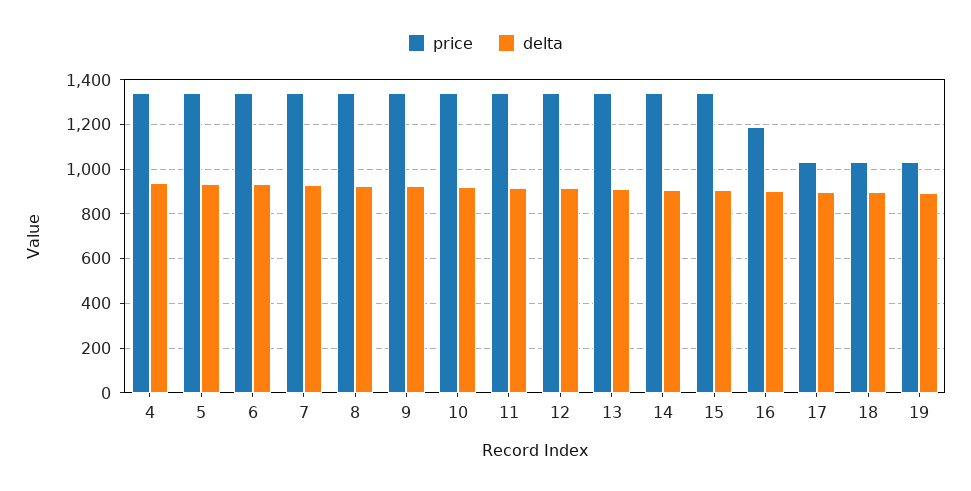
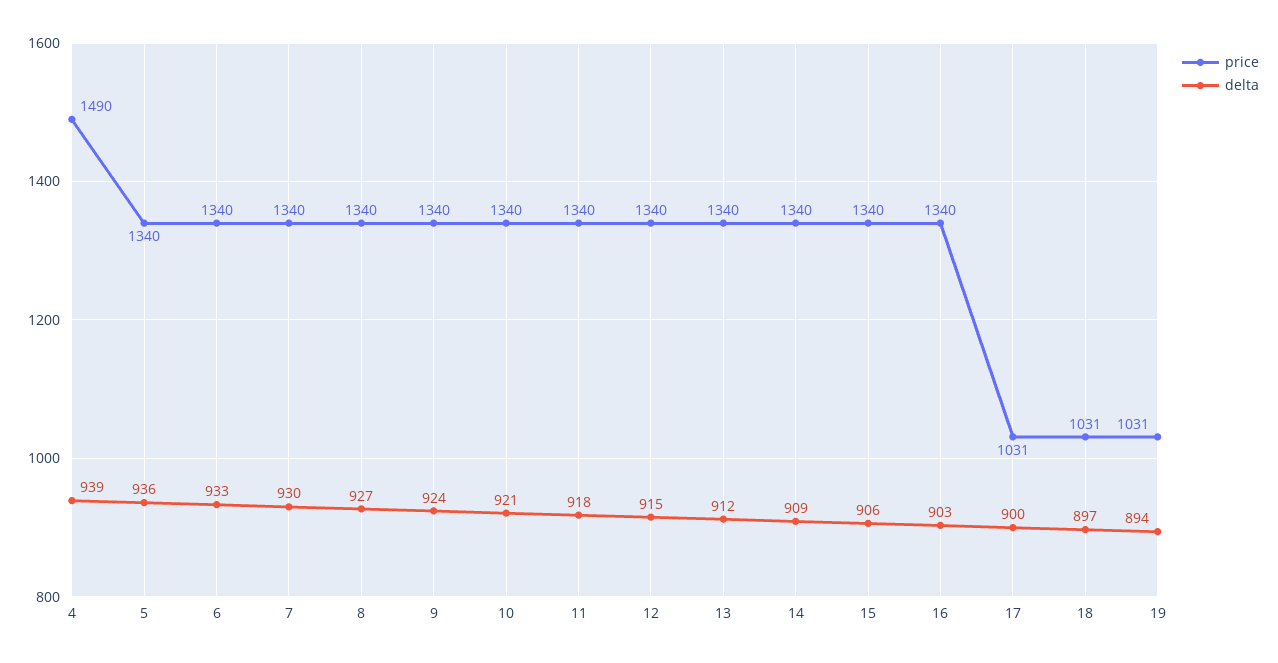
price, 4: 1350 -> 1490
price, 16: 1200 -> 1340

